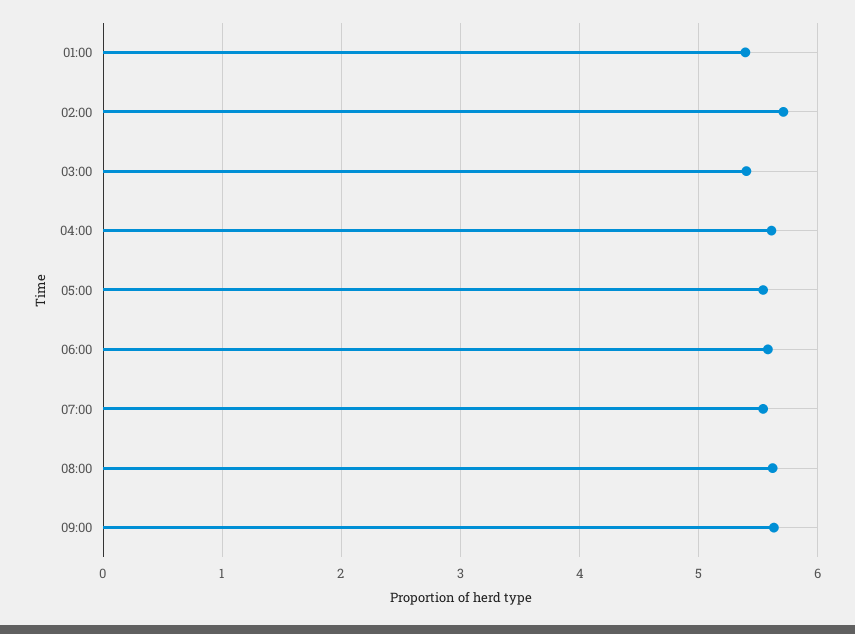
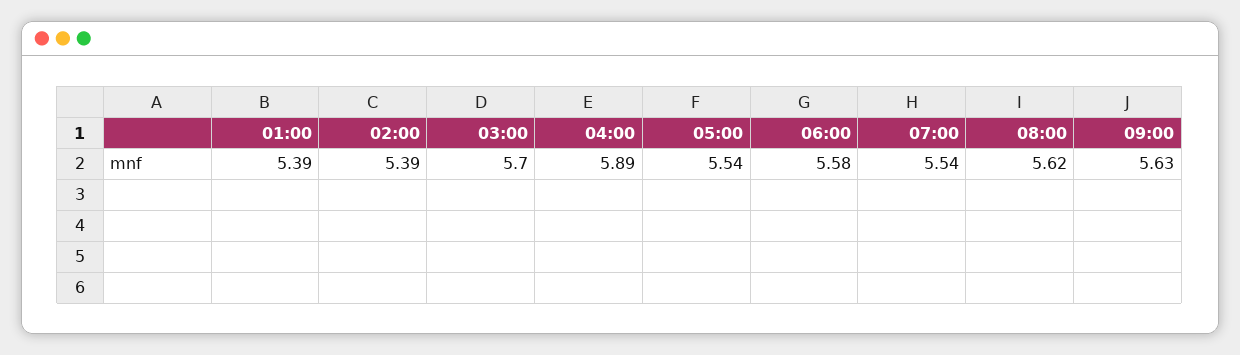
02:00: 5.7 -> 5.39
03:00: 5.4 -> 5.7
04:00: 5.6 -> 5.89

